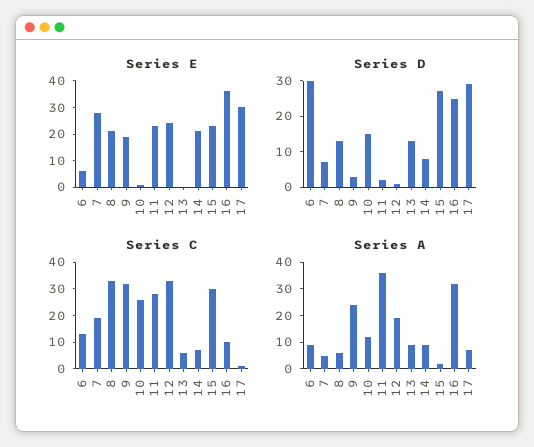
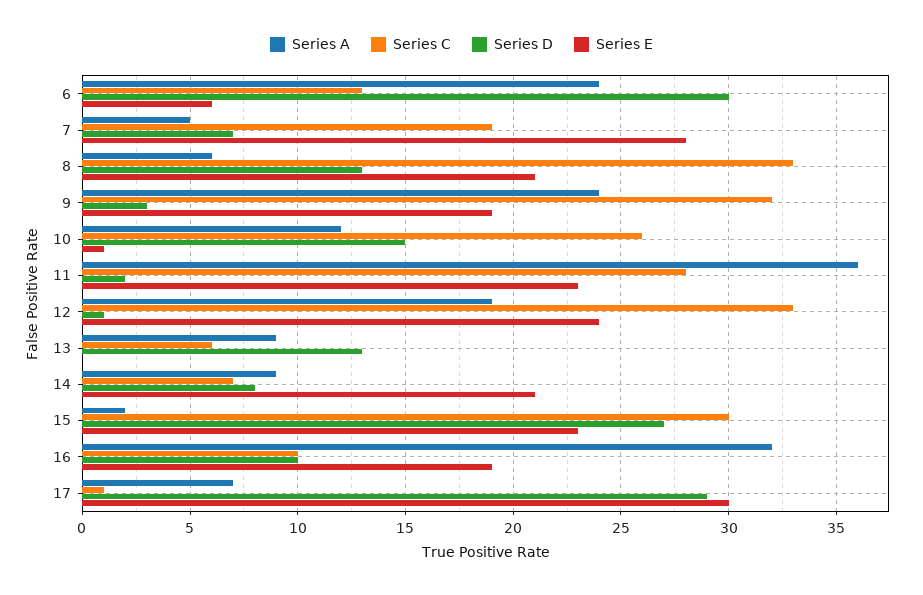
Series E, 16: 35 -> 19
Series D, 16: 25 -> 10
Series A, 6: 10 -> 24

